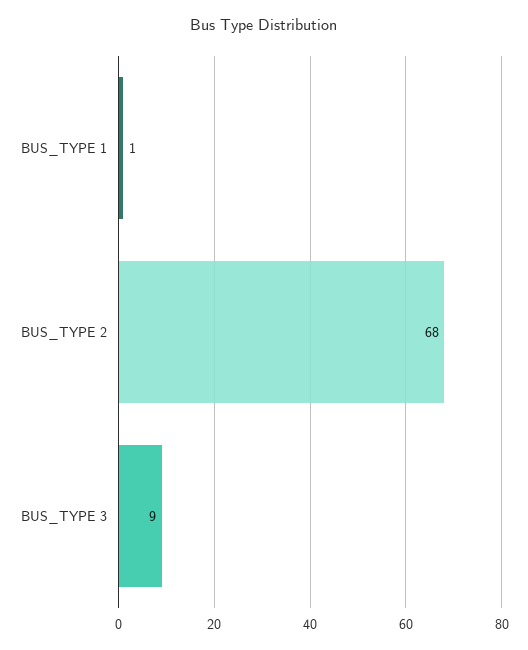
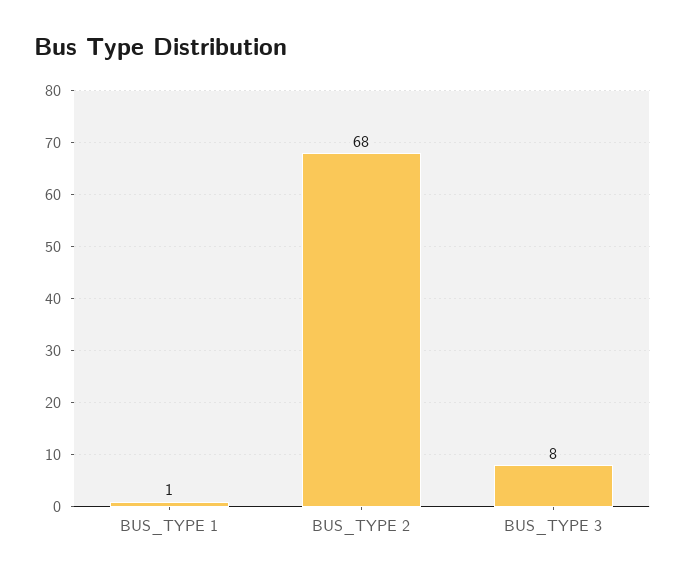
BUS_TYPE 3: 9 -> 8

